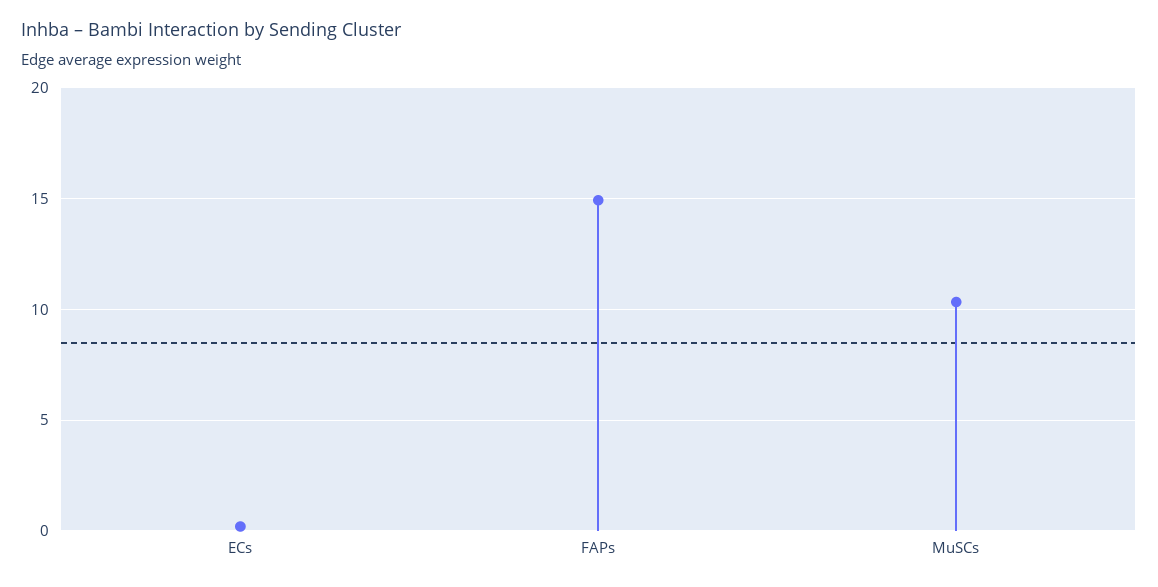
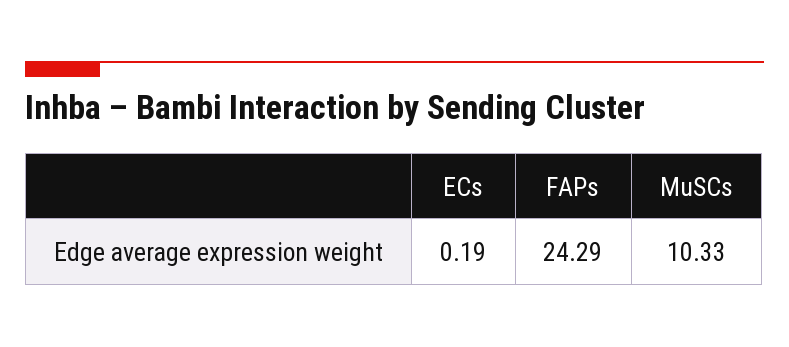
FAPs: 15 -> 24.29

